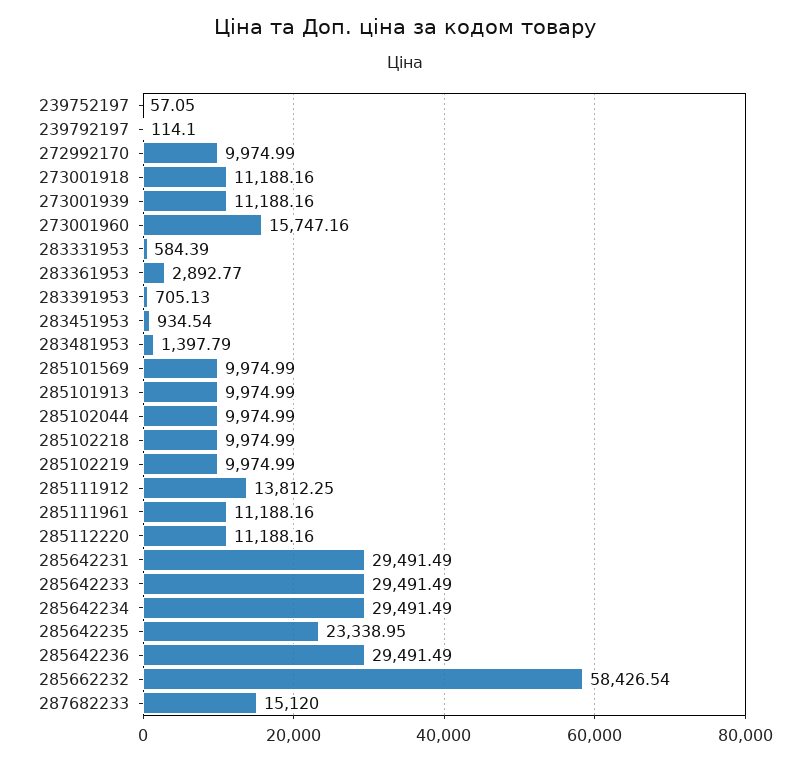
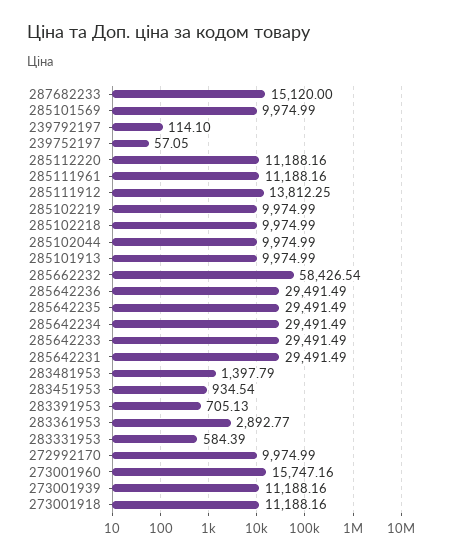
285642235: 23338.95 -> 29491.49

